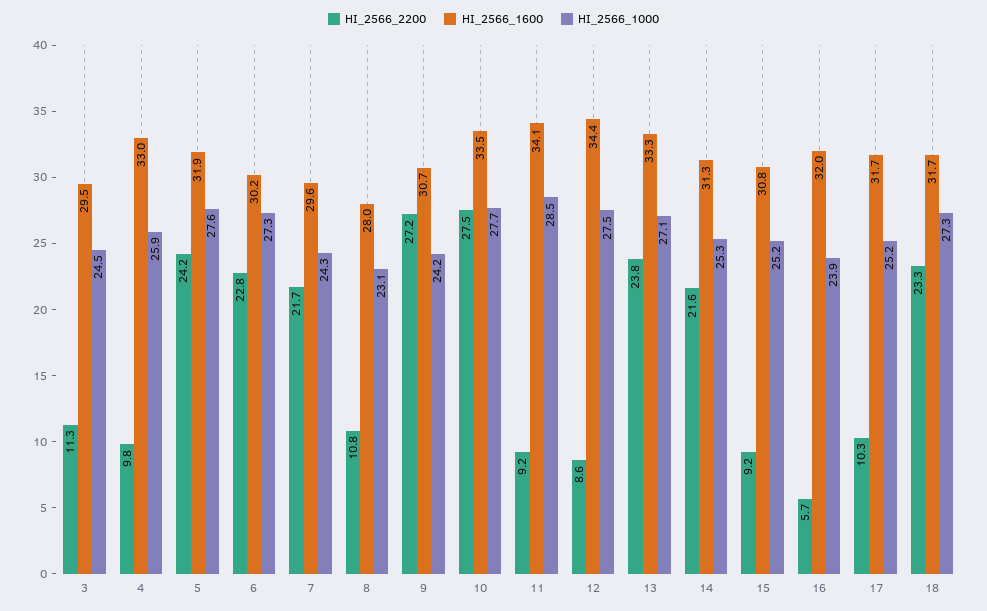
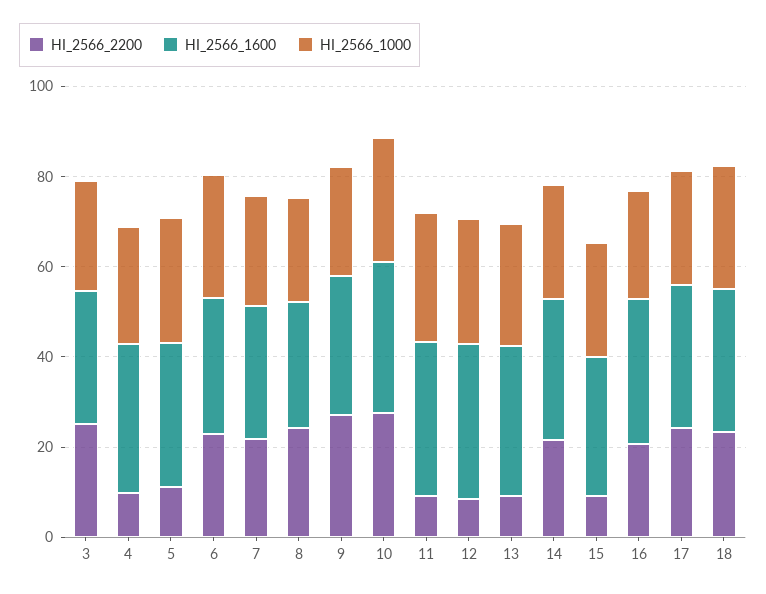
HI_2566_2200, 3: 11.3 -> 25
HI_2566_2200, 5: 24.2 -> 10
HI_2566_2200, 8: 10.8 -> 25
HI_2566_2200, 13: 23.8 -> 10
HI_2566_2200, 16: 5.7 -> 20
HI_2566_2200, 17: 10.3 -> 25

